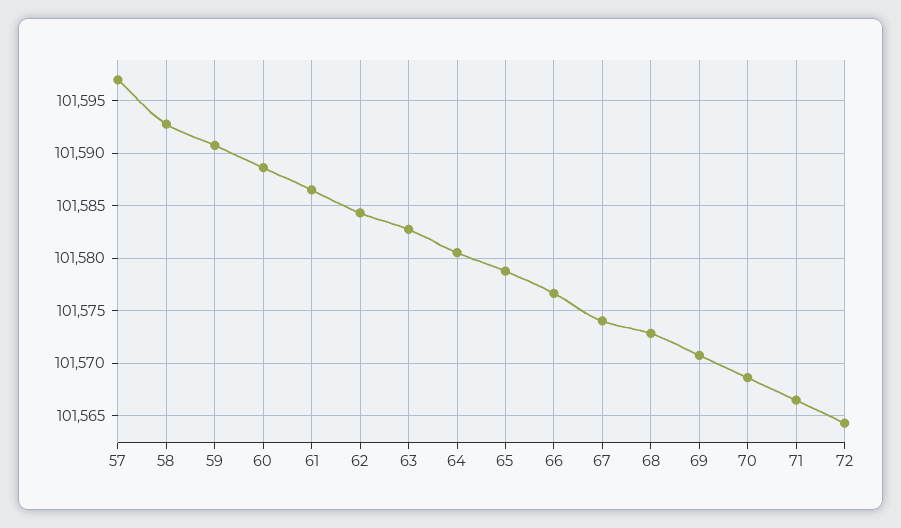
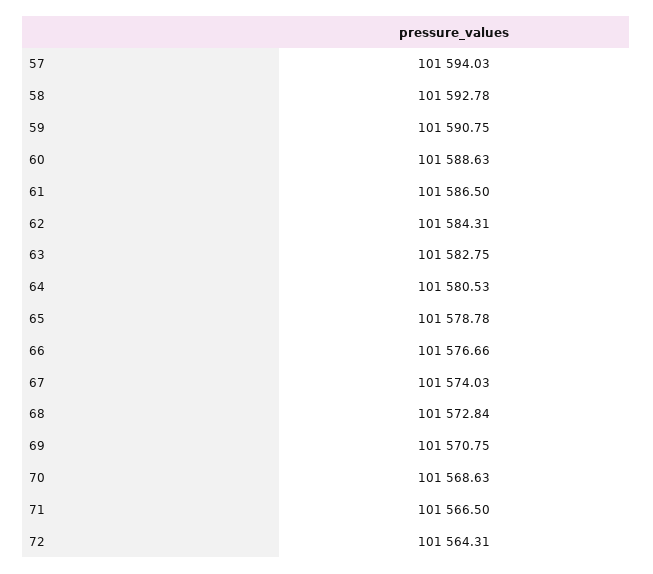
57: 101597 -> 101594.03

